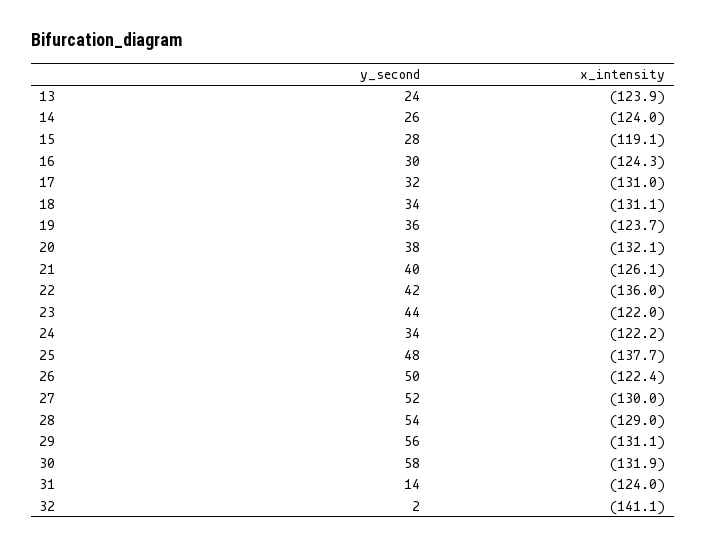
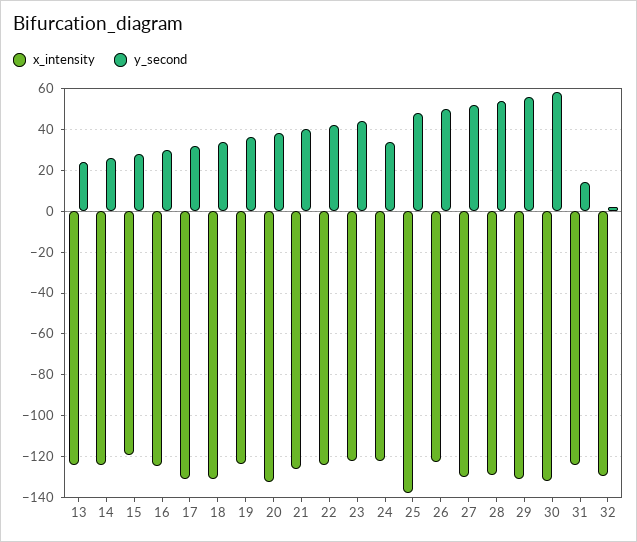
x_intensity, 22: -136 -> -125
x_intensity, 32: -141.1 -> -130

